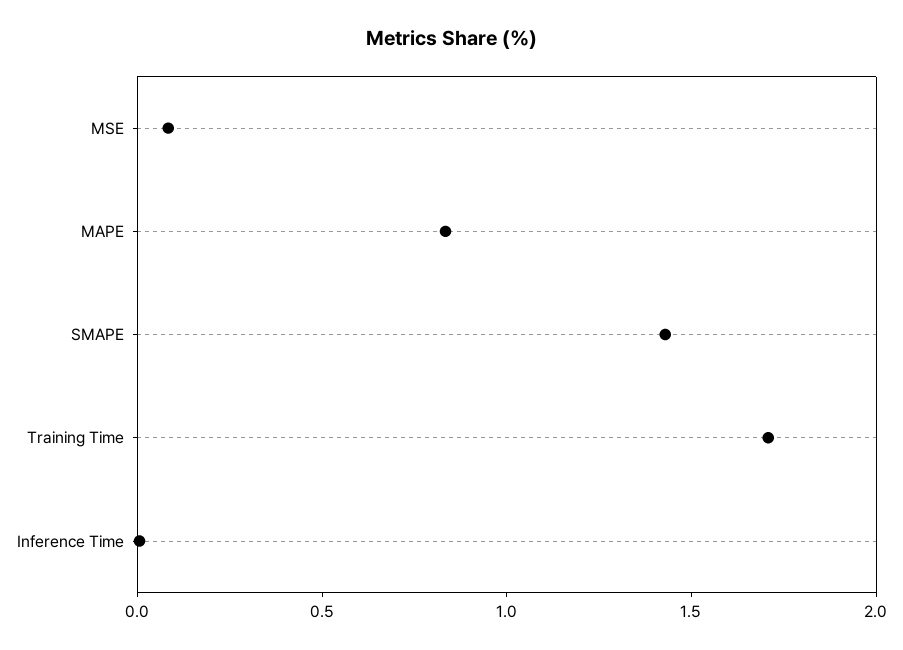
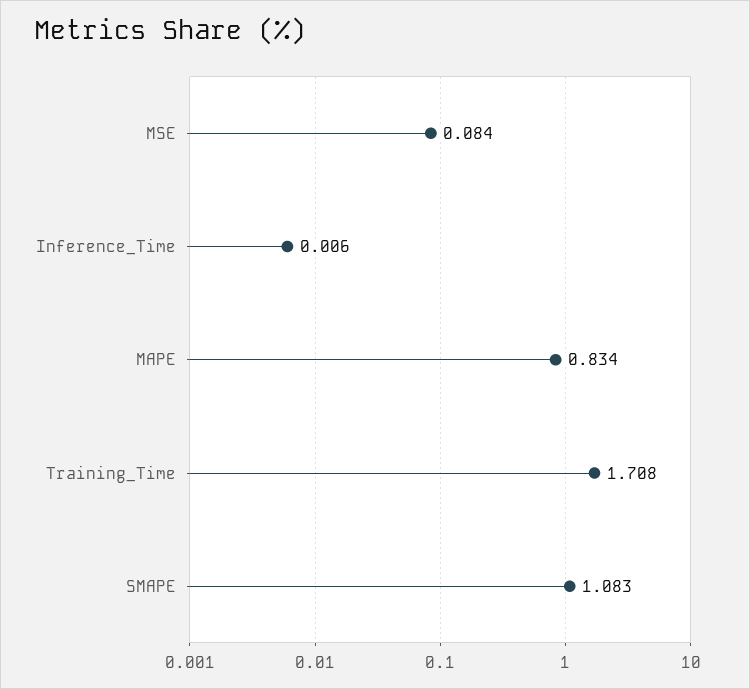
SMAPE: 1.4 -> 1.083

